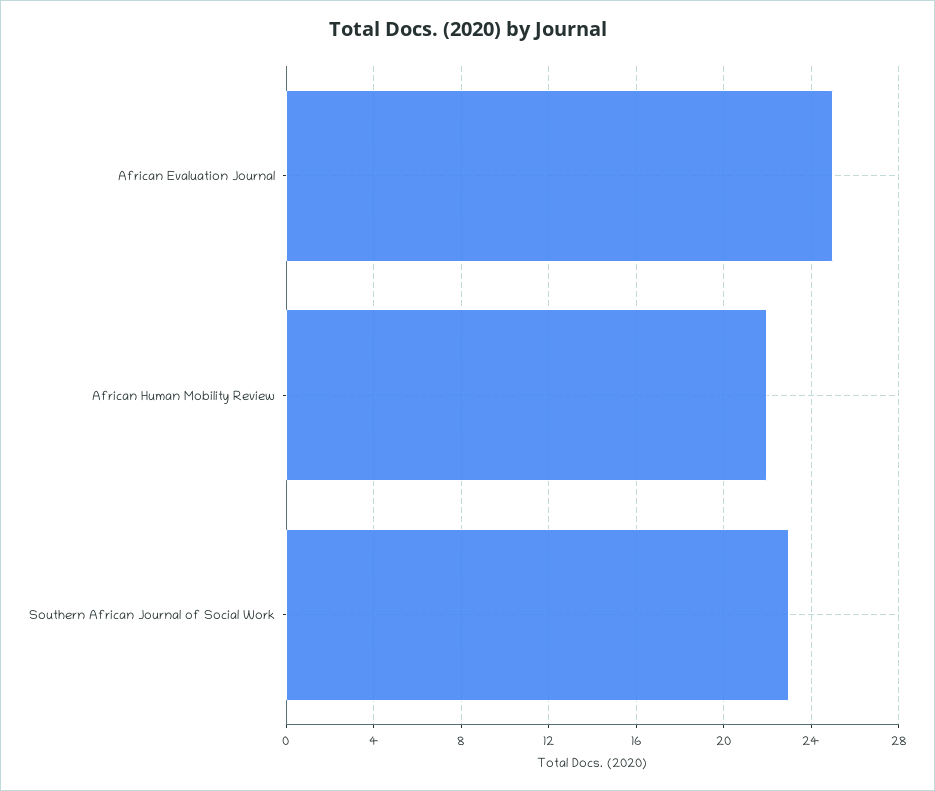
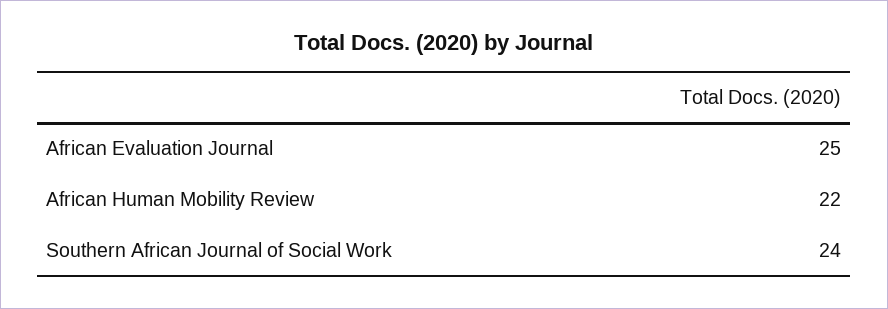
Southern African Journal of Social Work: 23 -> 24

